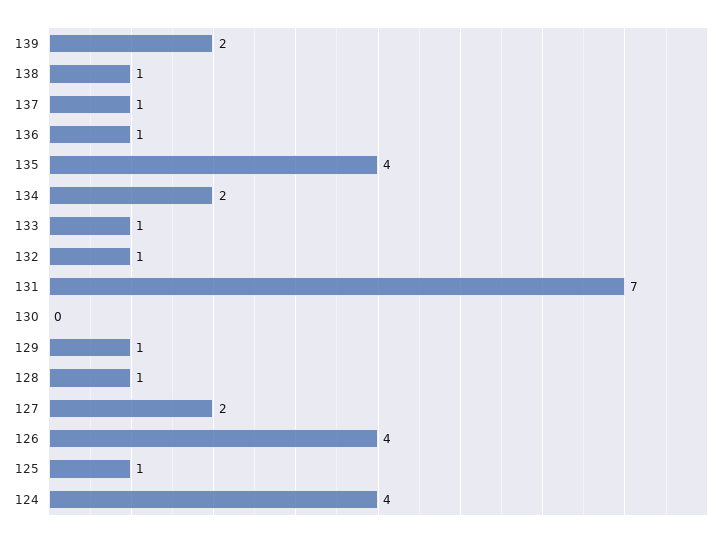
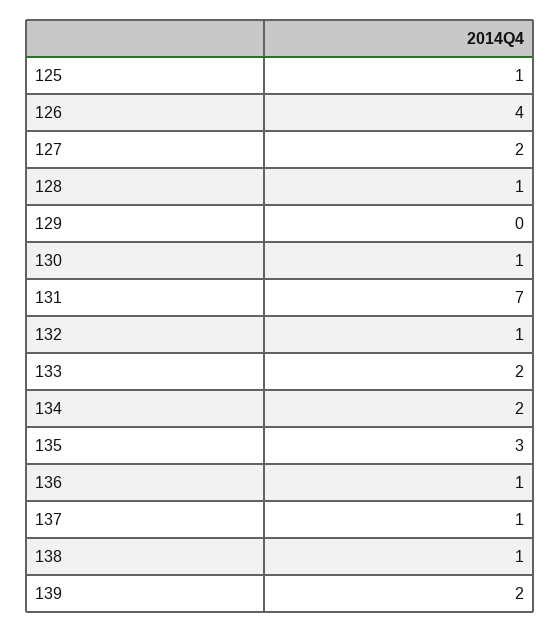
135: 4 -> 3
133: 1 -> 2
130: 0 -> 1
129: 1 -> 0
124: 4 -> none

